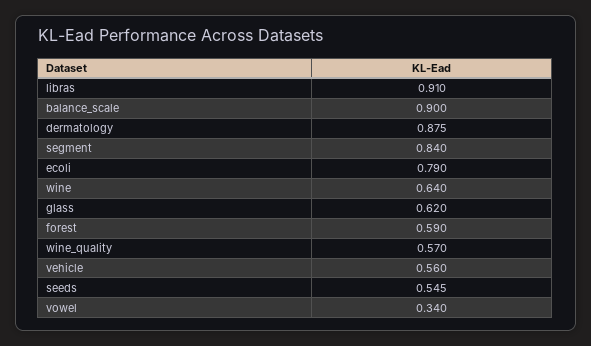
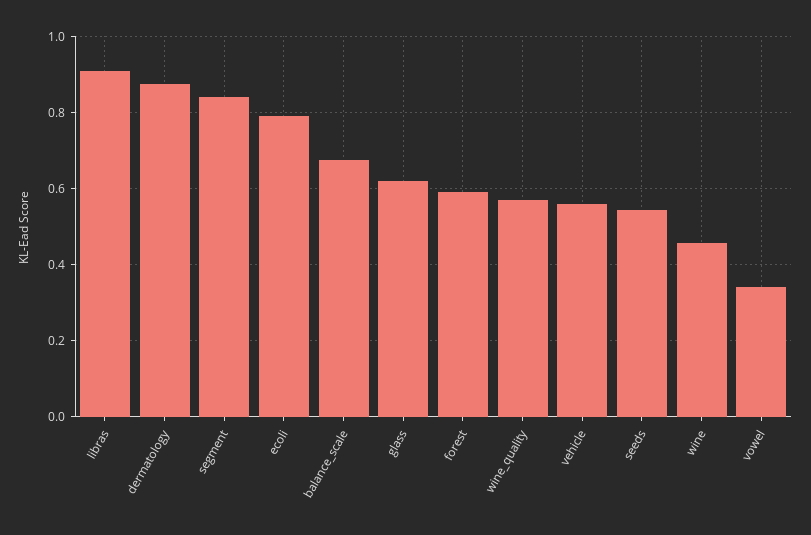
balance_scale: 0.9 -> 0.68
wine: 0.64 -> 0.46

